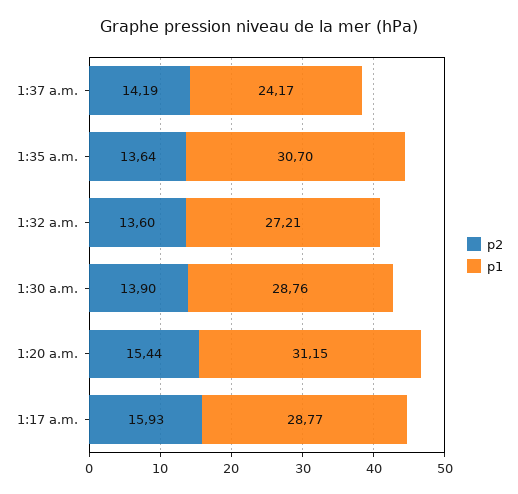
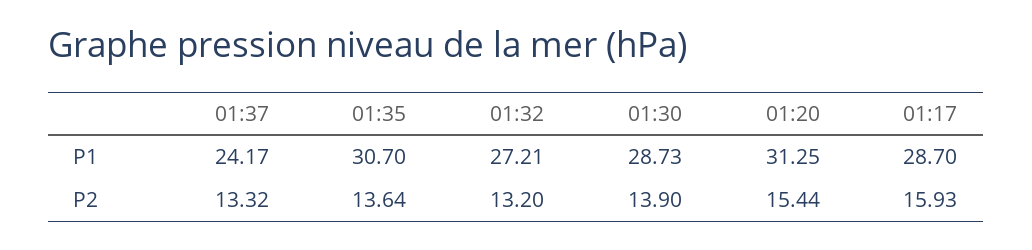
p2, 1:37 a.m.: 14.19 -> 13.32
p2, 1:32 a.m.: 13.6 -> 13.2
p1, 1:30 a.m.: 28.76 -> 28.73
p1, 1:20 a.m.: 31.15 -> 31.25
p1, 1:17 a.m.: 28.77 -> 28.7

